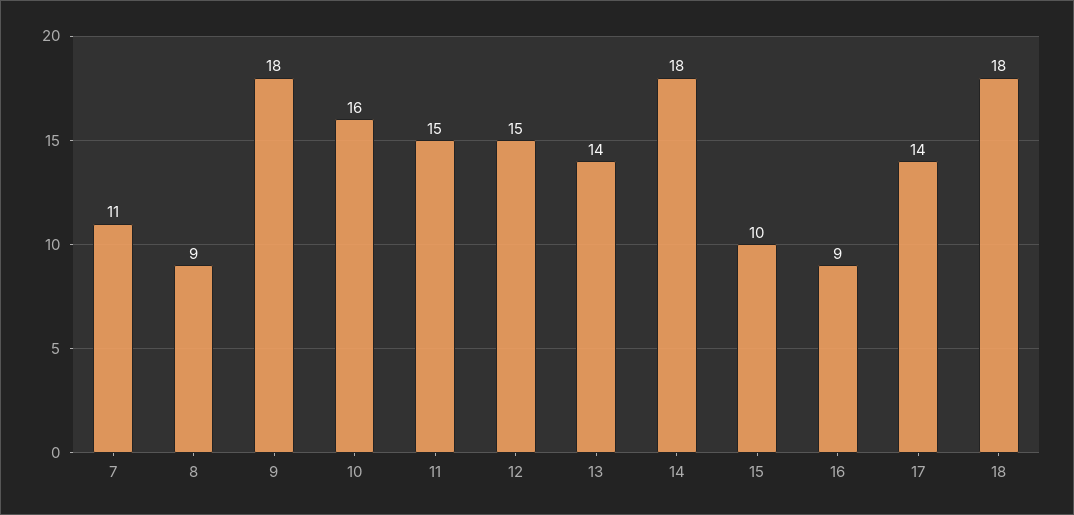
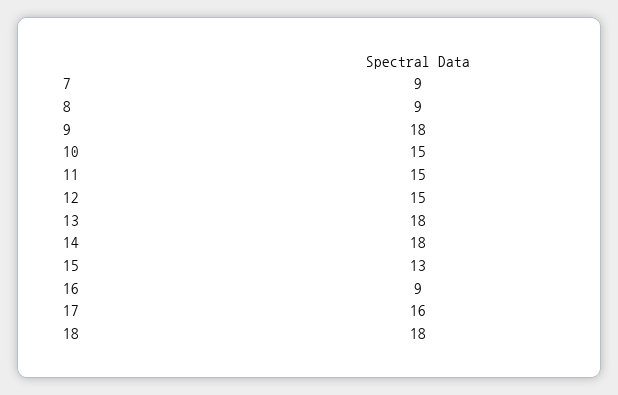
7: 11 -> 9
10: 16 -> 15
13: 14 -> 18
15: 10 -> 13
17: 14 -> 16

